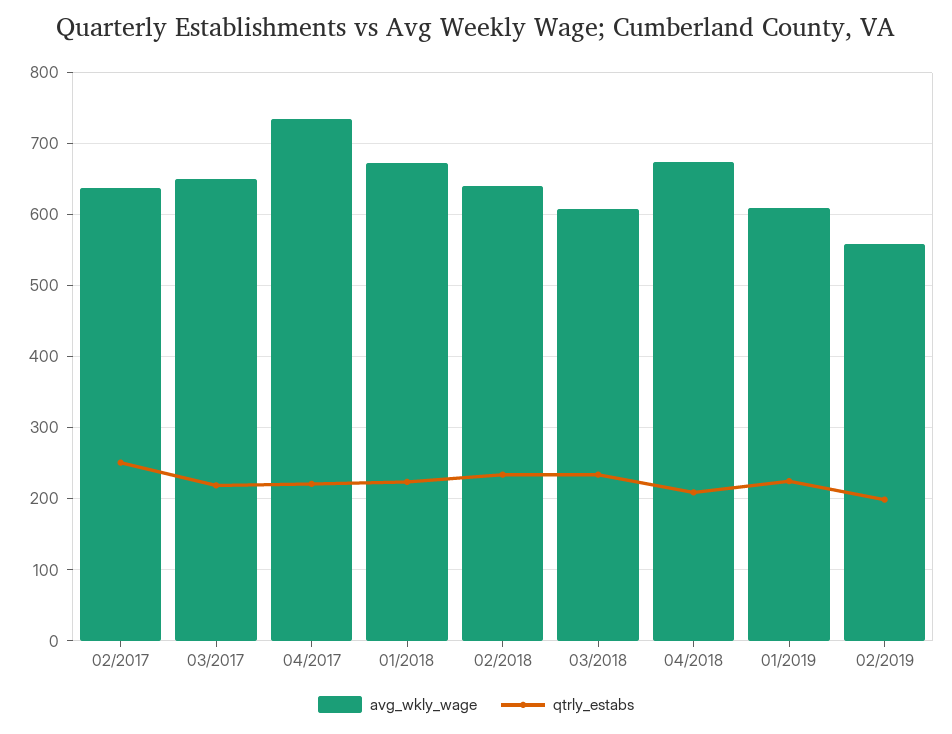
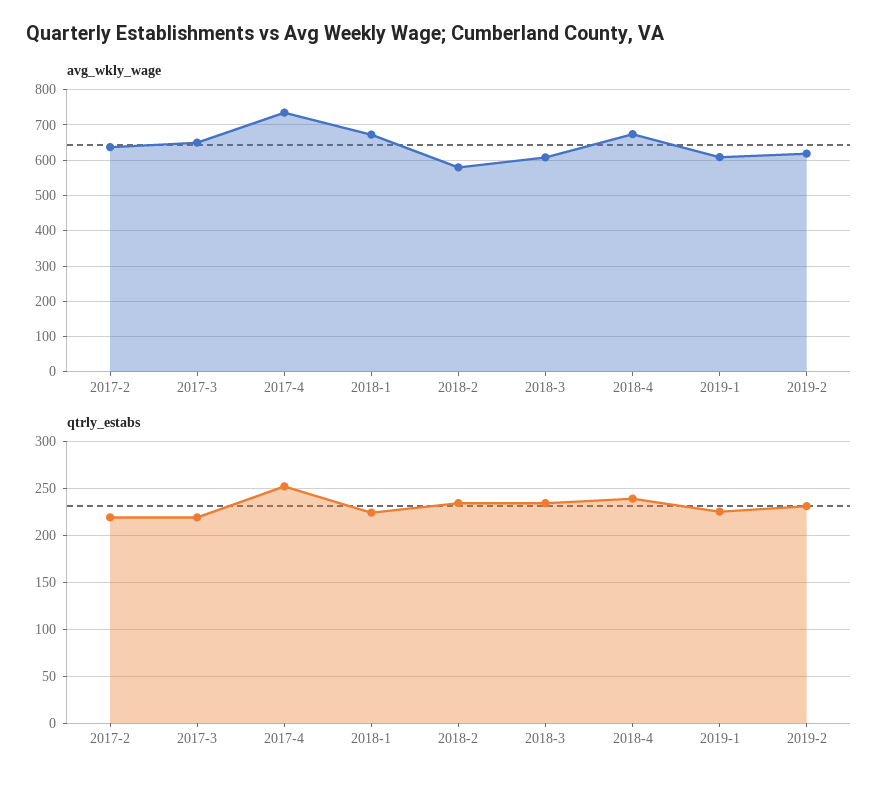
qtrly_estabs, 02/2017: 250 -> 220
qtrly_estabs, 04/2017: 220 -> 250
avg_wkly_wage, 02/2018: 640 -> 580
qtrly_estabs, 04/2018: 210 -> 240
avg_wkly_wage, 02/2019: 560 -> 620
qtrly_estabs, 02/2019: 200 -> 230

